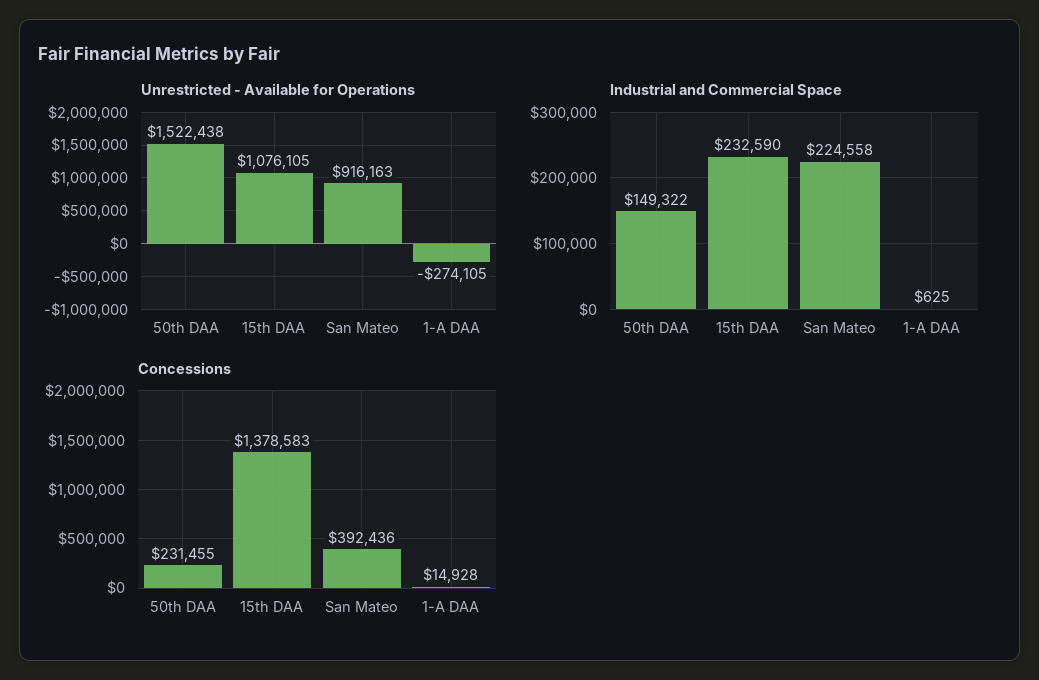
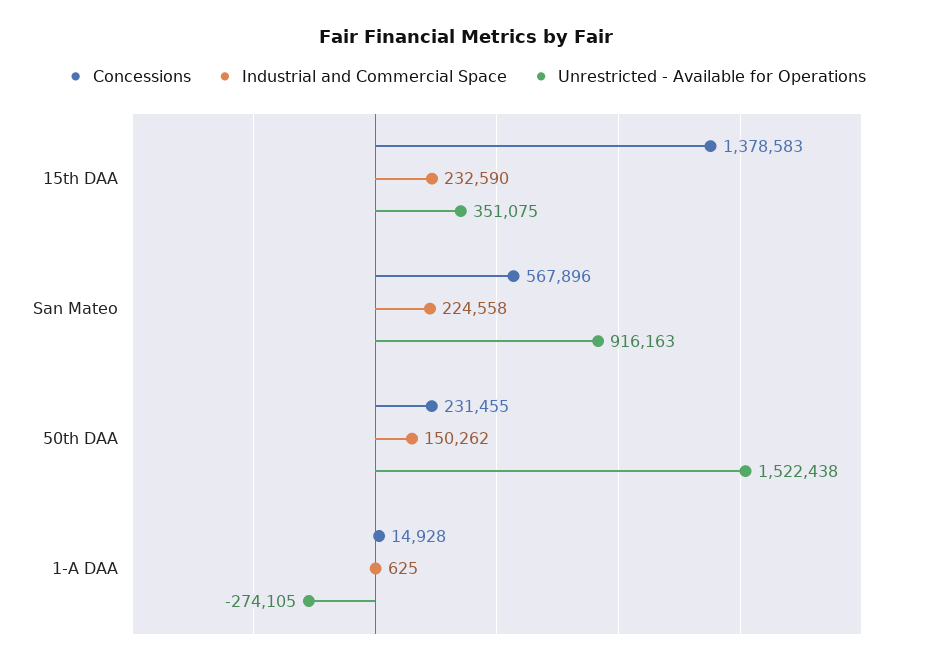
Unrestricted - Available for Operations, 15th DAA: 1076105 -> 351075
Industrial and Commercial Space, 50th DAA: 149322 -> 150262
Concessions, San Mateo: 392436 -> 567896

